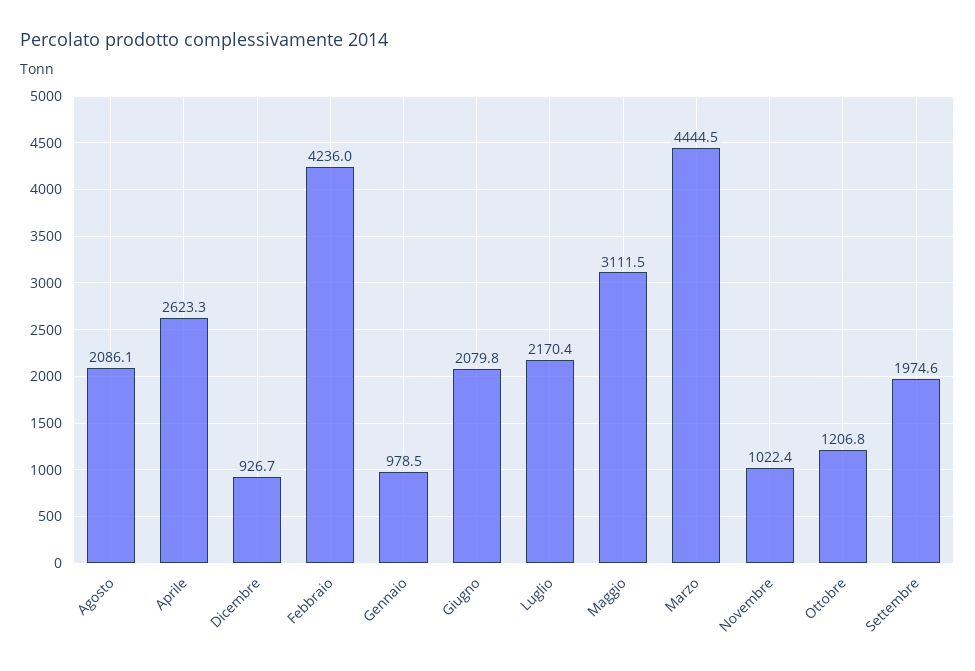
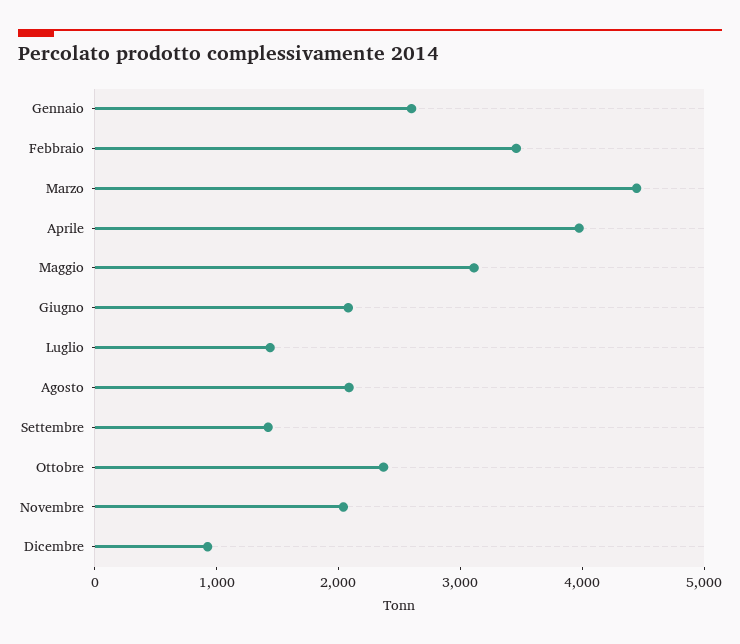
Aprile: 2623.3 -> 4000
Febbraio: 4236 -> 3400
Gennaio: 978.5 -> 2600
Luglio: 2170.4 -> 1400
Novembre: 1022.4 -> 2000
Ottobre: 1206.8 -> 2400
Settembre: 1974.6 -> 1400

